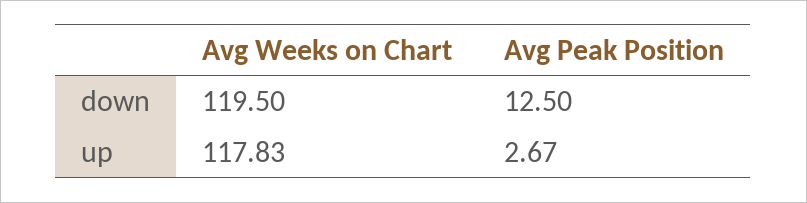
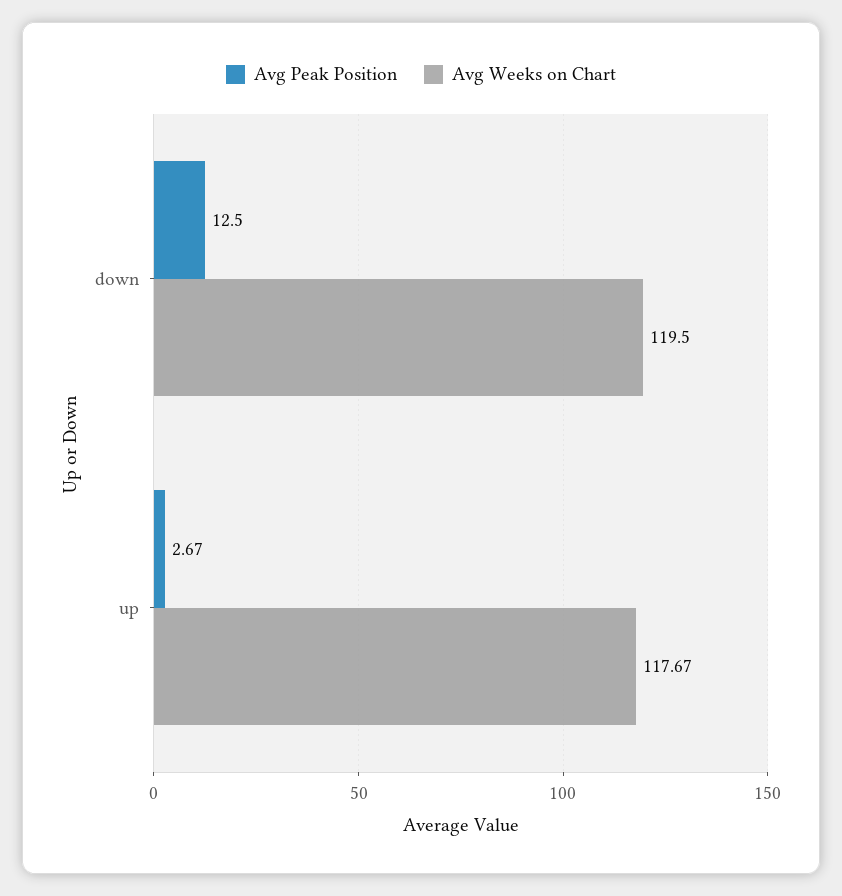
Avg Weeks on Chart, up: 117.83 -> 117.67

